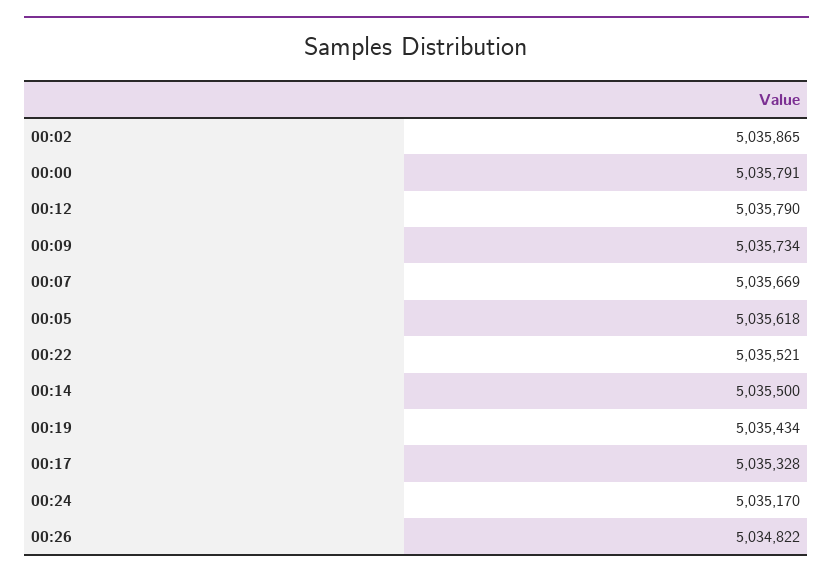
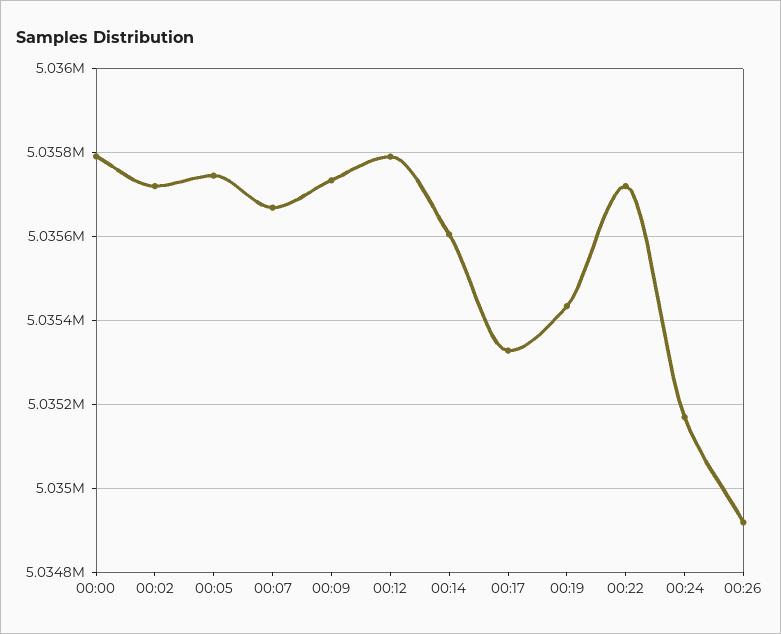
00:02: 5035865 -> 5035720
00:05: 5035618 -> 5035740
00:22: 5035521 -> 5035720
00:14: 5035500 -> 5035600
00:26: 5034822 -> 5034920

